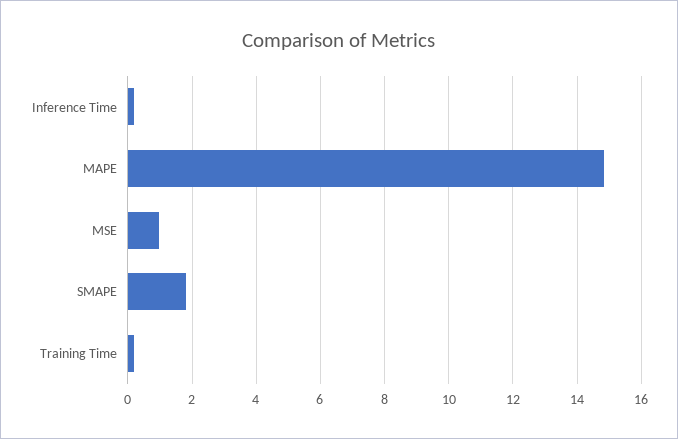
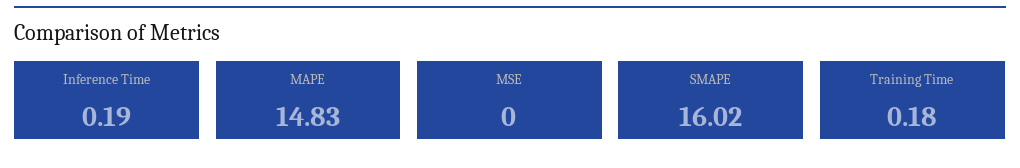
MSE: 1 -> 0
SMAPE: 1.8 -> 16.02

